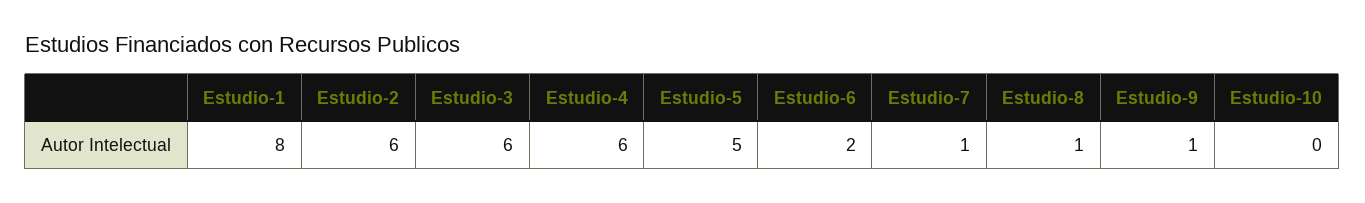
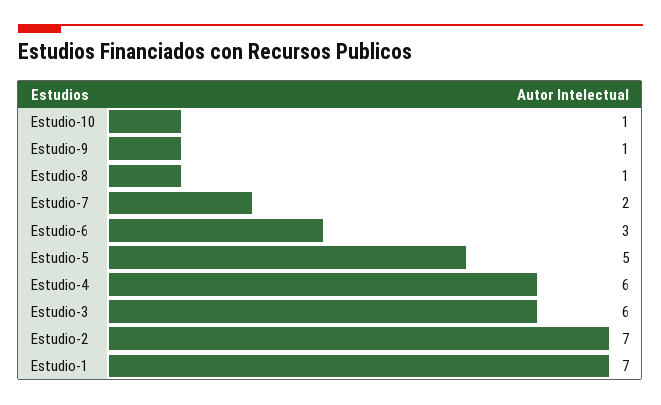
Estudio-1: 8 -> 7
Estudio-2: 6 -> 7
Estudio-6: 2 -> 3
Estudio-7: 1 -> 2
Estudio-10: 0 -> 1

